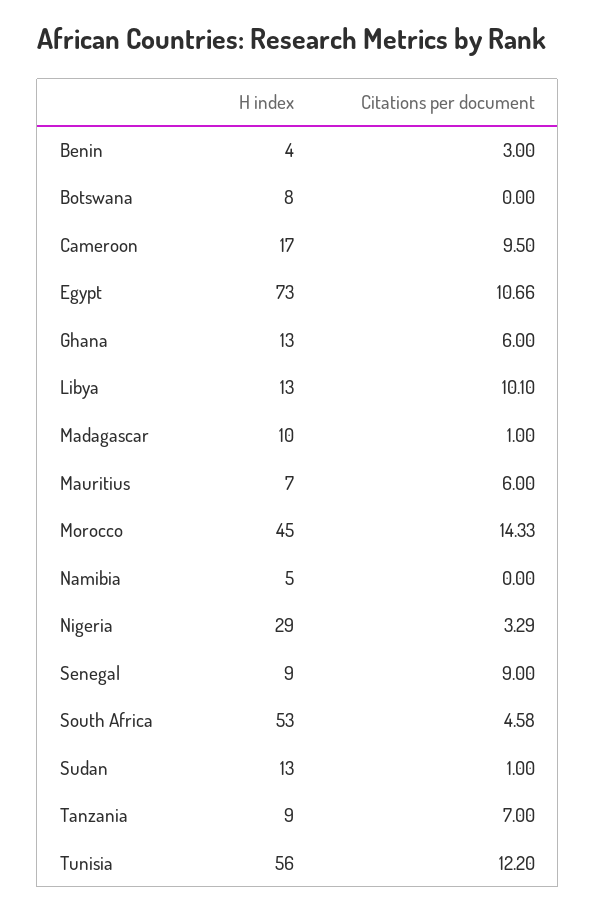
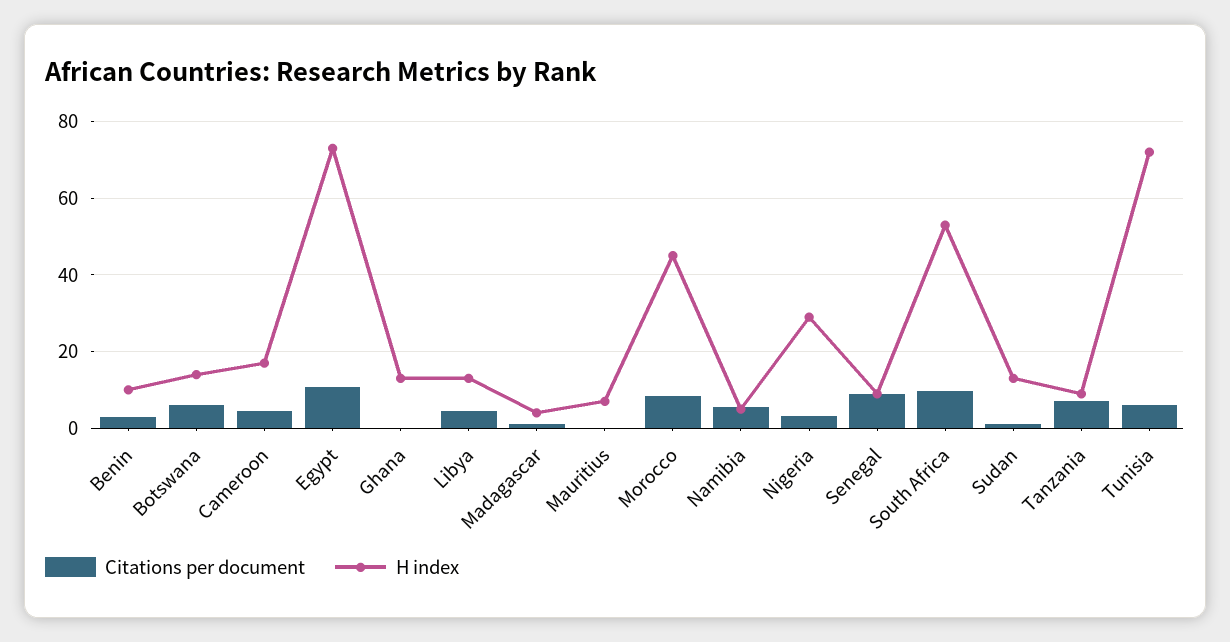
H index, Benin: 4 -> 10
H index, Botswana: 8 -> 14
Citations per document, Botswana: 0 -> 6
Citations per document, Cameroon: 9.5 -> 4
Citations per document, Ghana: 6 -> 0
Citations per document, Libya: 10.1 -> 4
H index, Madagascar: 10 -> 4
Citations per document, Mauritius: 6 -> 0
Citations per document, Morocco: 14.33 -> 8
Citations per document, Namibia: 0 -> 6
Citations per document, South Africa: 4.58 -> 10
H index, Tunisia: 56 -> 72
Citations per document, Tunisia: 12.2 -> 6

